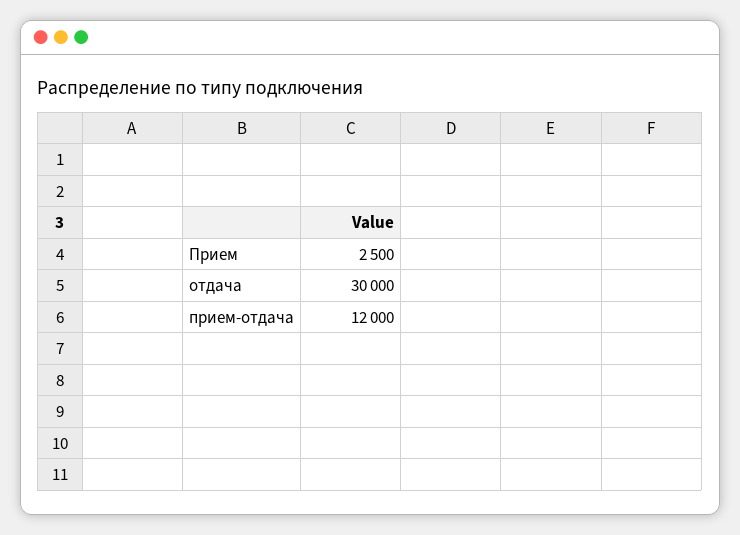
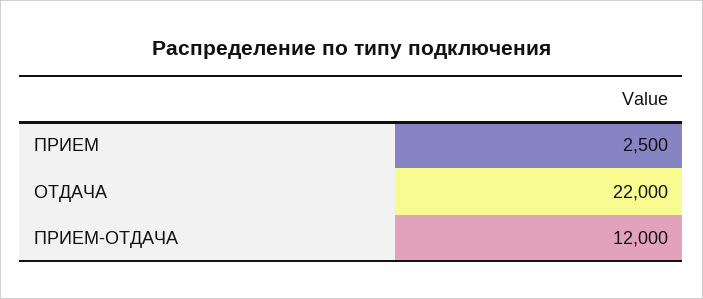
отдача: 30000 -> 22000

